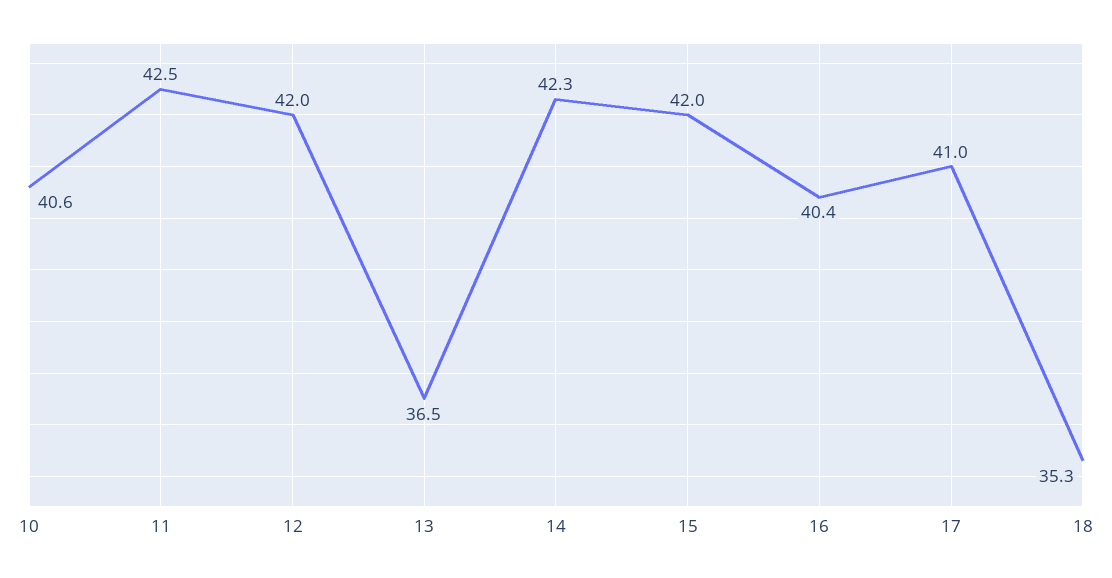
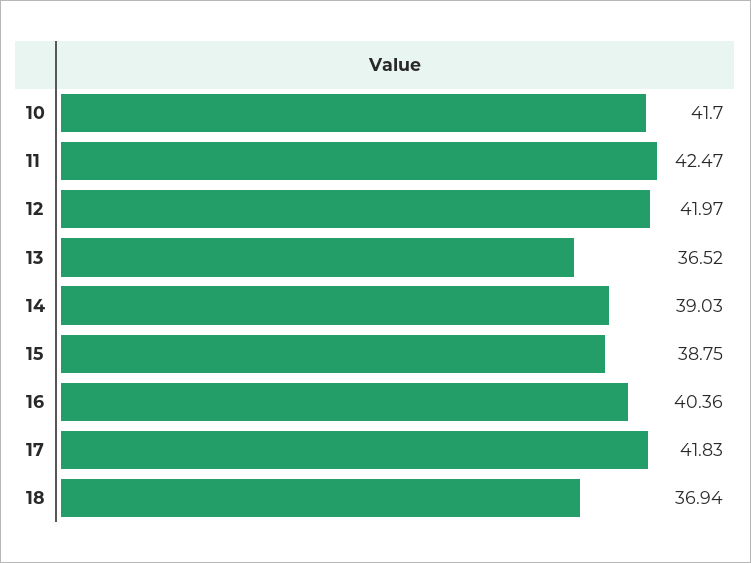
10: 40.6 -> 41.7
14: 42.3 -> 39.03
15: 42 -> 38.75
17: 41 -> 41.83
18: 35.3 -> 36.94

